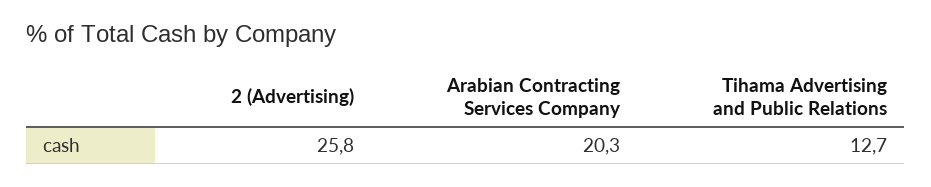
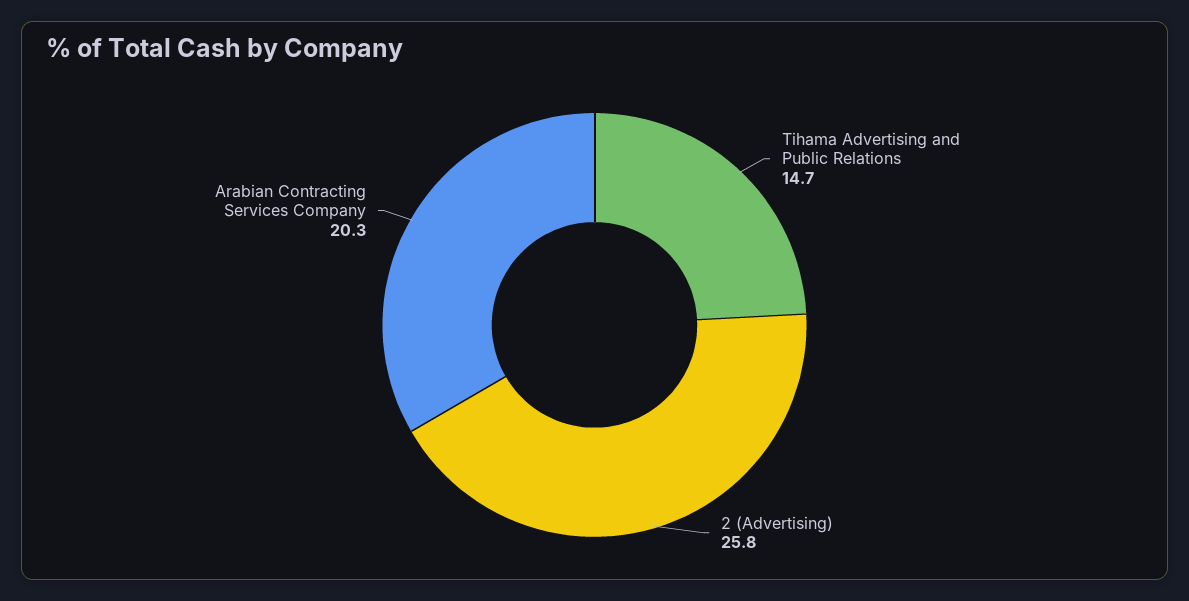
Tihama Advertising and Public Relations: 12.7 -> 14.7

